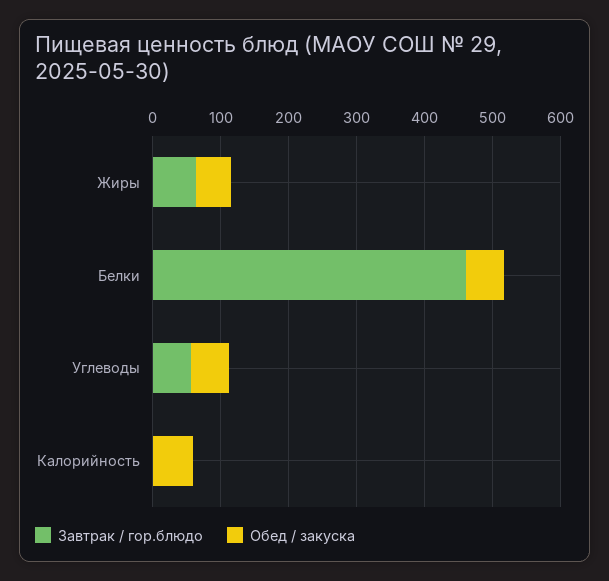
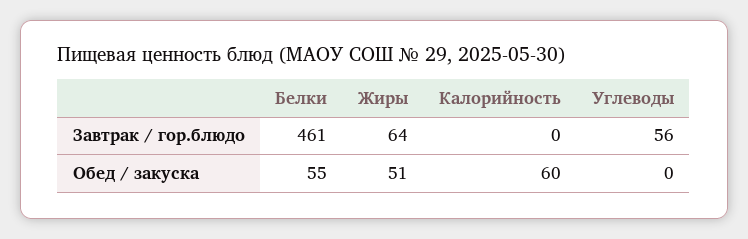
Обед / закуска, Углеводы: 60 -> 0

